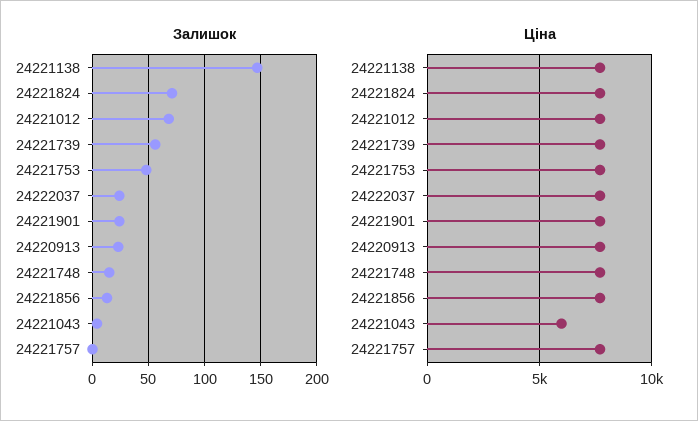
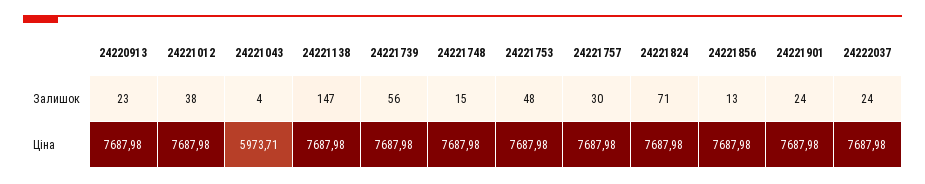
Залишок, 24221012: 70 -> 38
Залишок, 24221757: 0 -> 30

